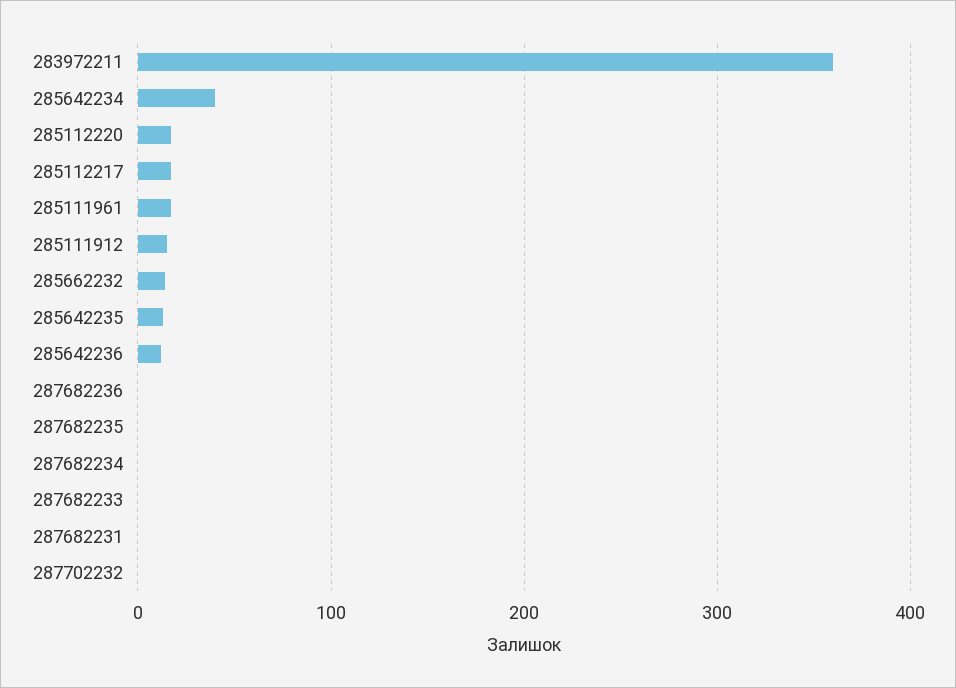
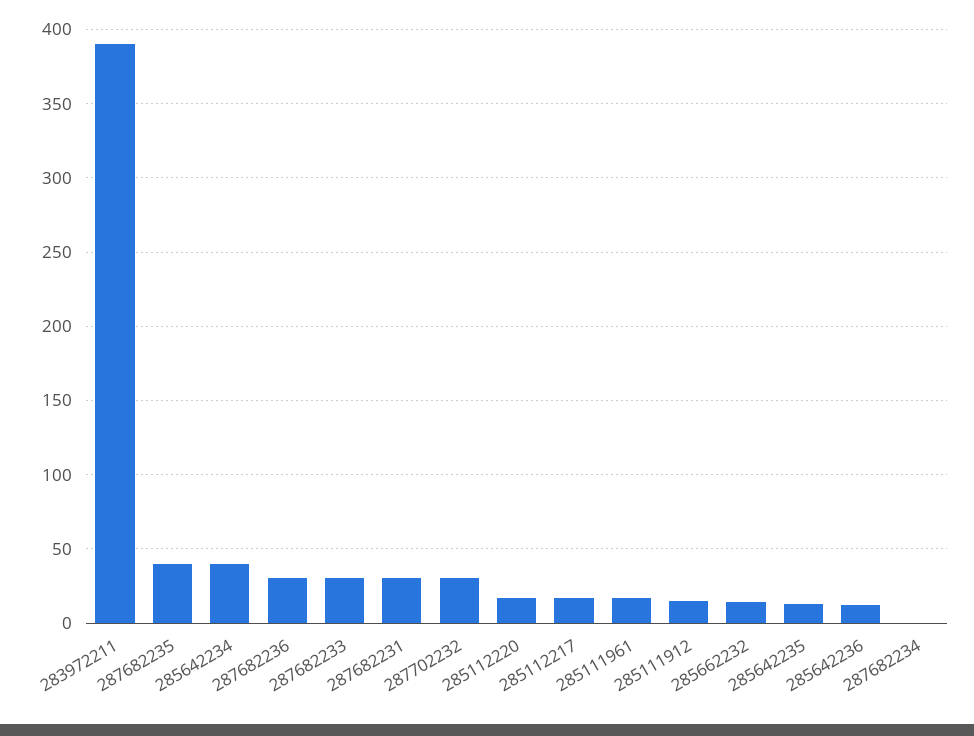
283972211: 360 -> 390
287682236: 0 -> 30
287682235: 0 -> 40
287682233: 0 -> 30
287682231: 0 -> 30
287702232: 0 -> 30

